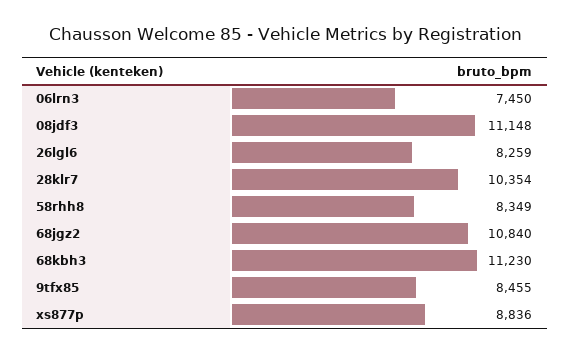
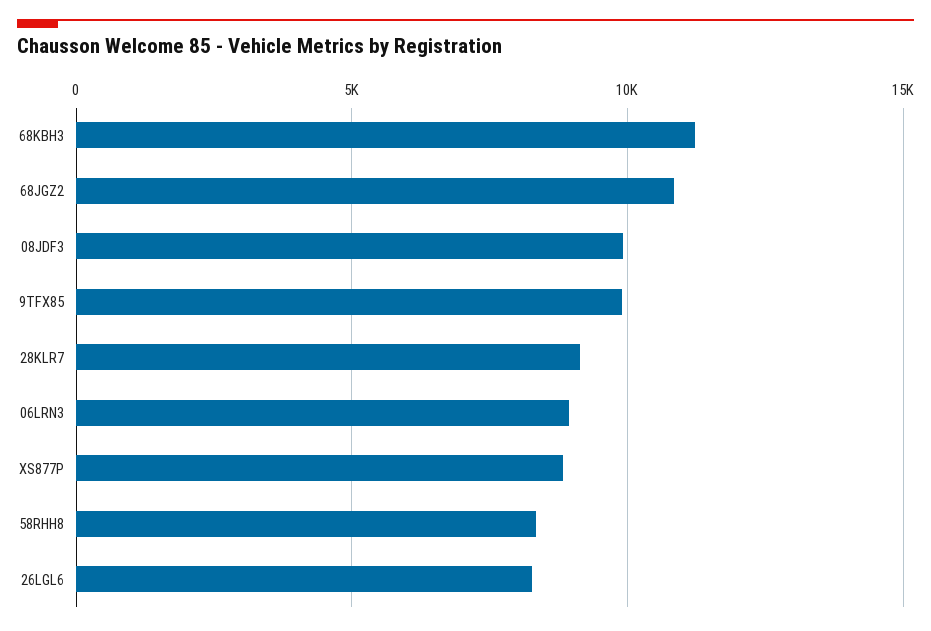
06lrn3: 7450 -> 9000
08jdf3: 11148 -> 10000
28klr7: 10354 -> 9000
9tfx85: 8455 -> 10000

